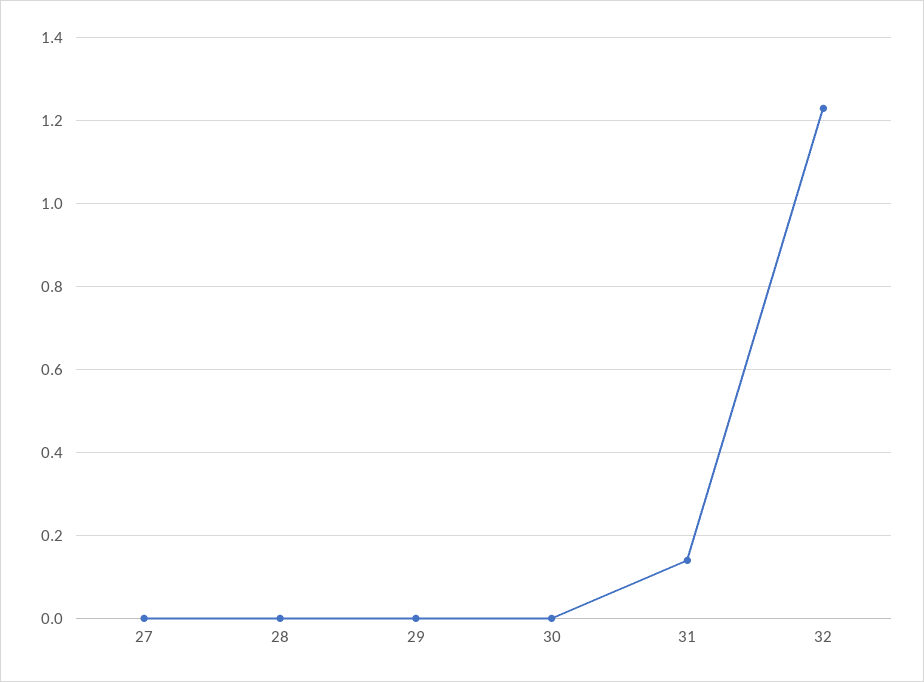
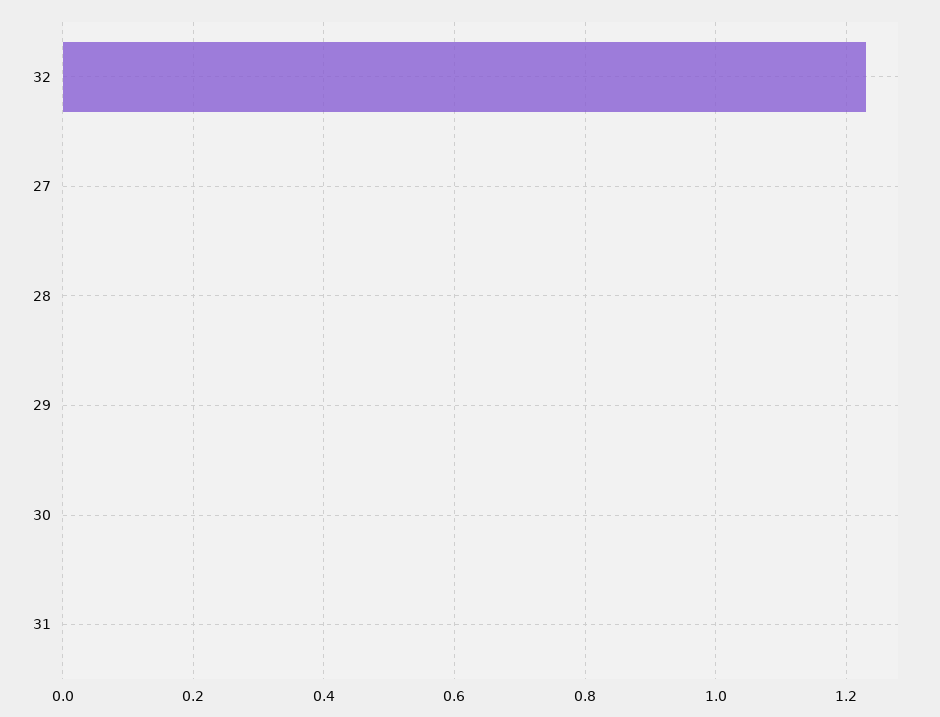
31: 0.15 -> 0

